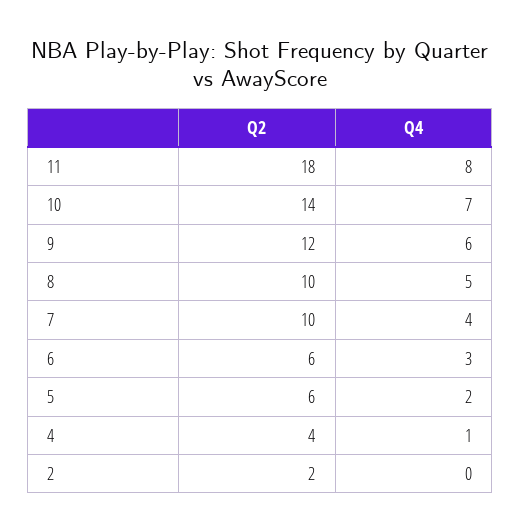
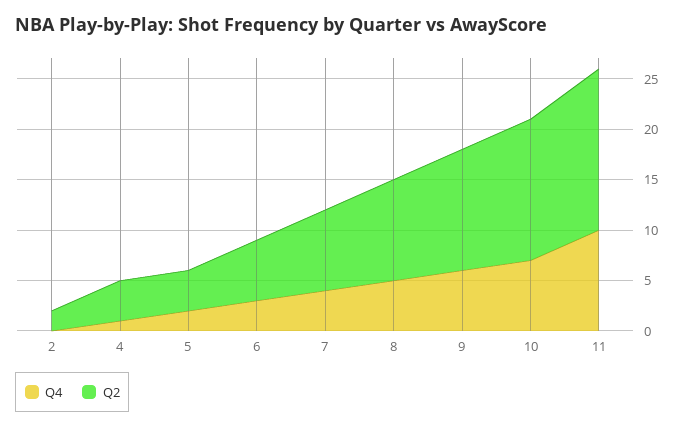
Q2, 11: 18 -> 16
Q4, 11: 8 -> 10
Q2, 7: 10 -> 8
Q2, 5: 6 -> 4

